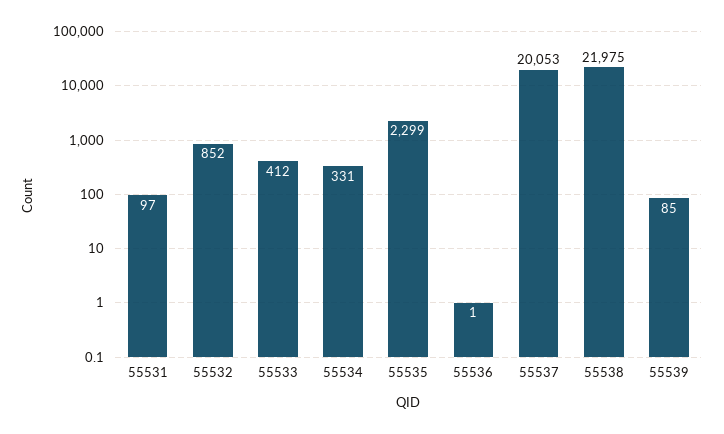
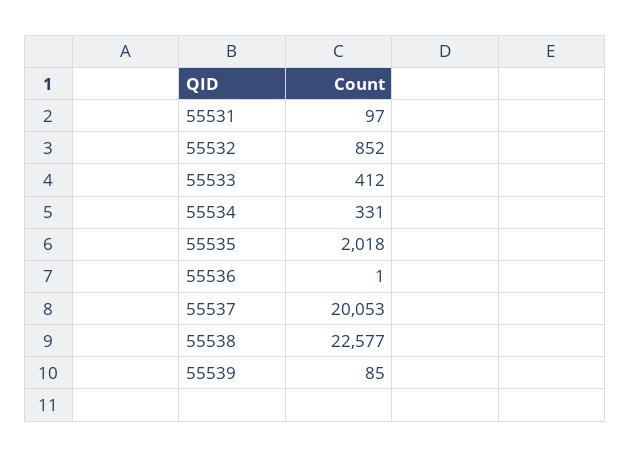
55535: 2299 -> 2018
55538: 21975 -> 22577

